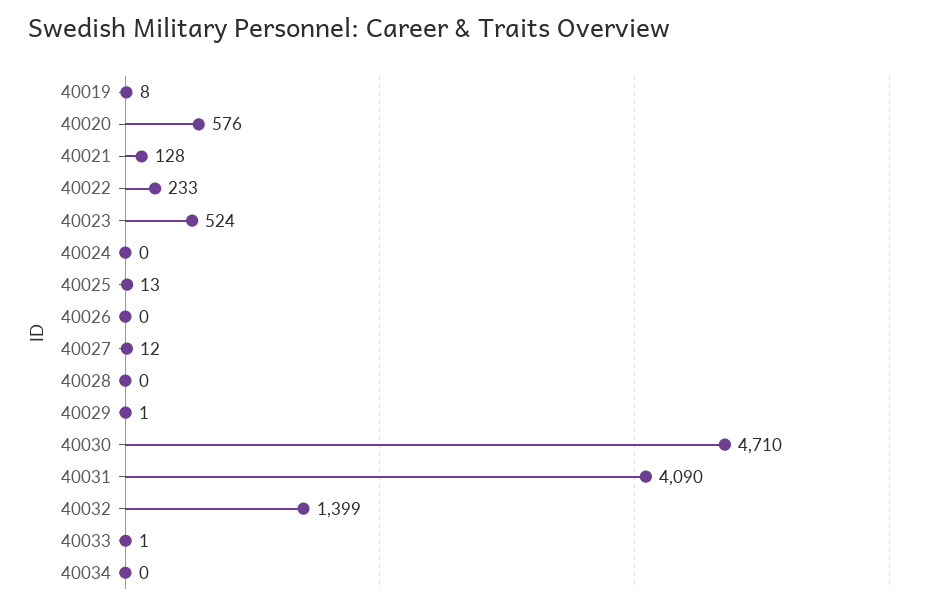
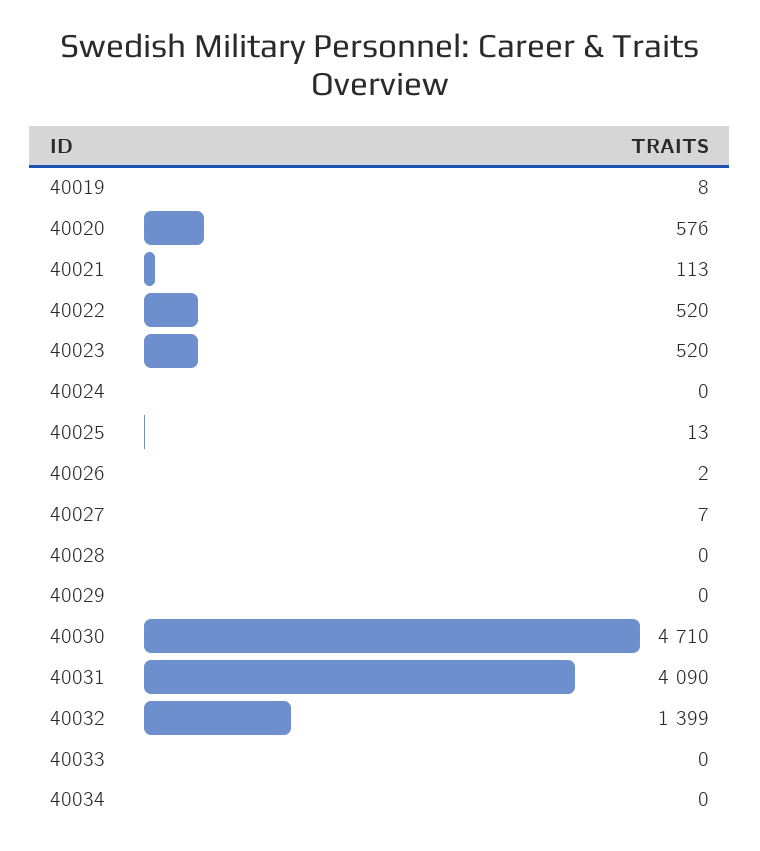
40021: 128 -> 113
40022: 233 -> 520
40023: 524 -> 520
40026: 0 -> 2
40027: 12 -> 7
40029: 1 -> 0
40033: 1 -> 0

